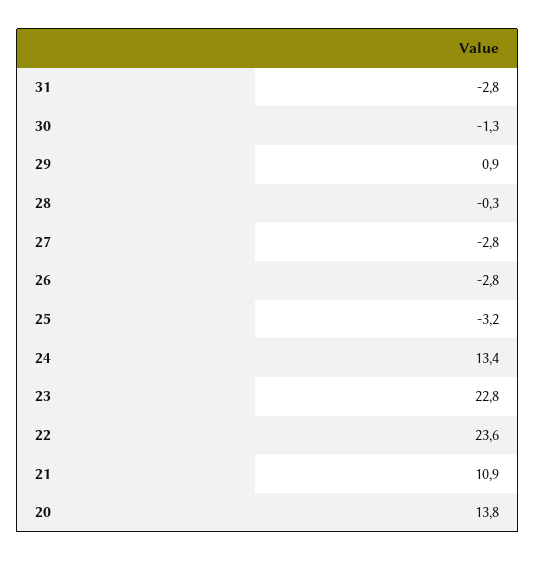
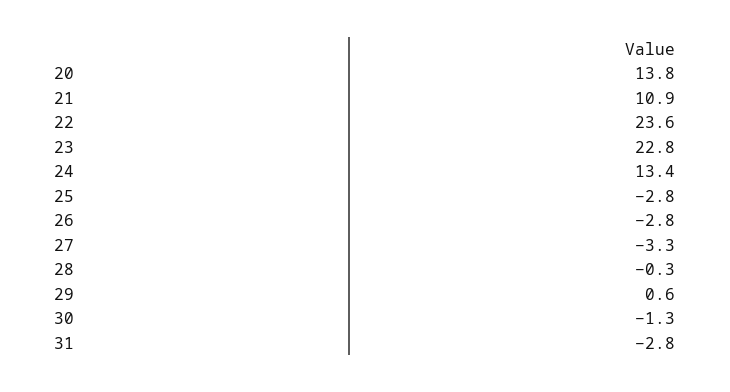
29: 0.9 -> 0.6
27: -2.8 -> -3.3
25: -3.2 -> -2.8

